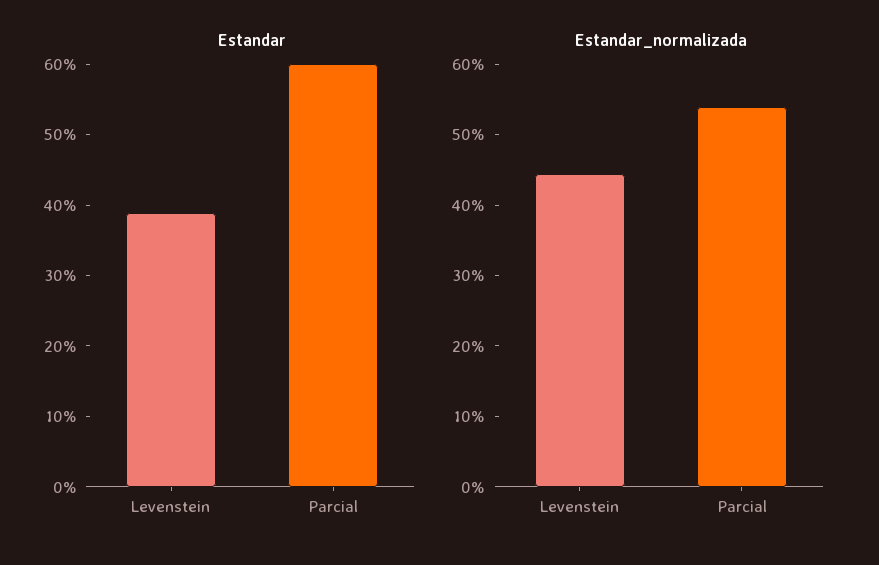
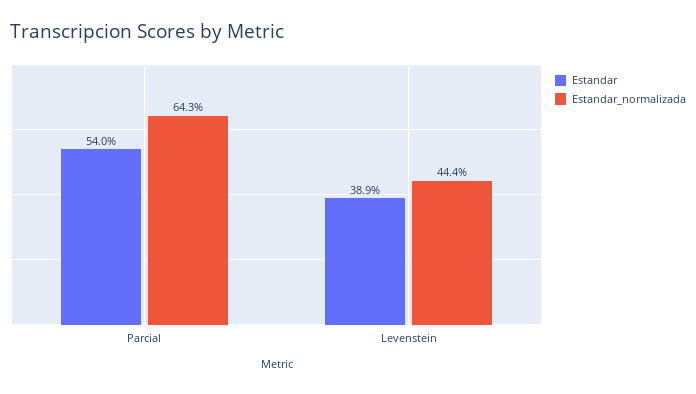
Estandar, Parcial: 60 -> 54
Estandar_normalizada, Parcial: 54 -> 64.3

